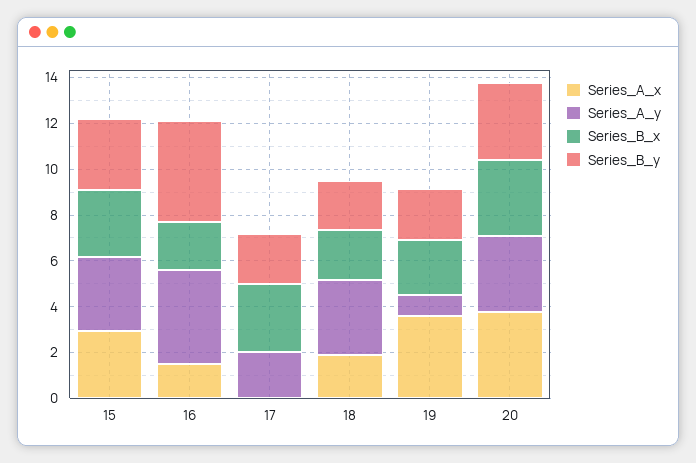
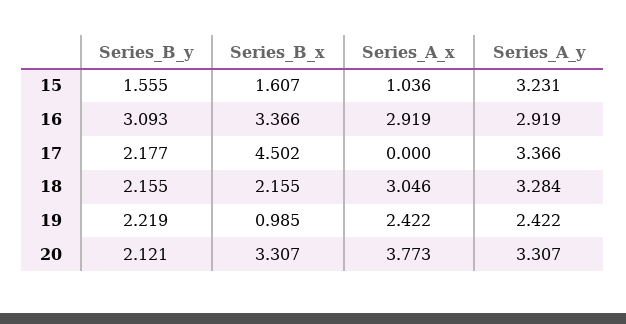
Series_A_x, 15: 3 -> 1.036
Series_B_x, 15: 3 -> 1.607
Series_B_y, 15: 3 -> 1.555
Series_A_x, 16: 1.5 -> 2.919
Series_A_y, 16: 4 -> 2.919
Series_B_x, 16: 2 -> 3.366
Series_B_y, 16: 4.5 -> 3.093
Series_A_y, 17: 2 -> 3.366
Series_B_x, 17: 3 -> 4.502
Series_A_x, 18: 2 -> 3.046
Series_A_x, 19: 3.5 -> 2.422
Series_A_y, 19: 1 -> 2.422
Series_B_x, 19: 2.5 -> 0.985
Series_B_y, 20: 3.5 -> 2.121

